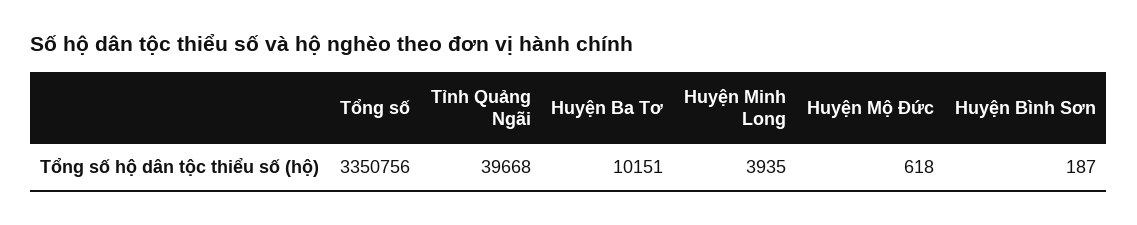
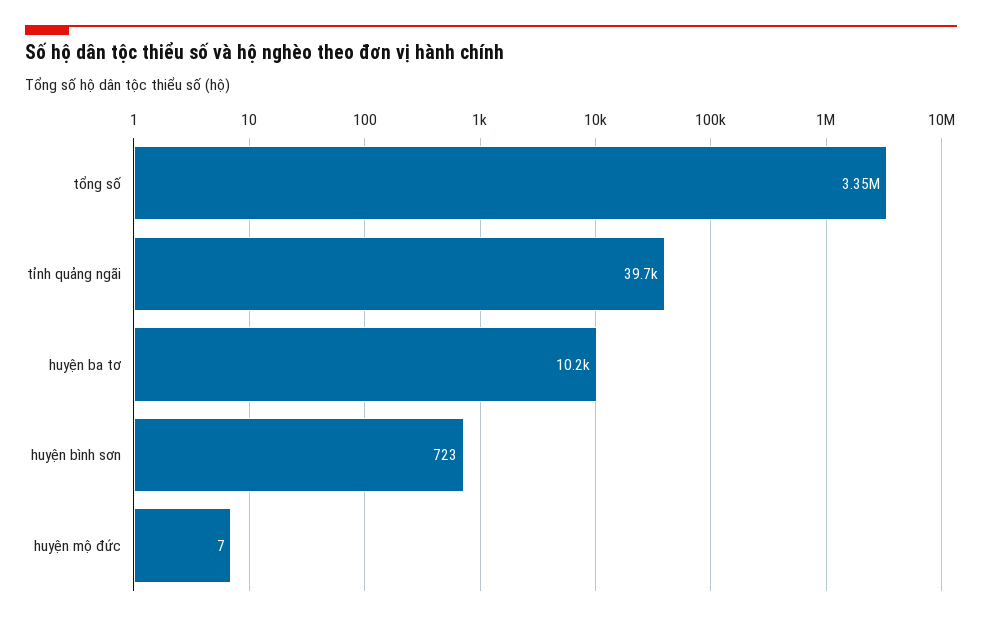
Huyện Minh Long: 3935 -> none
Huyện Mộ Đức: 618 -> 7
Huyện Bình Sơn: 187 -> 723

